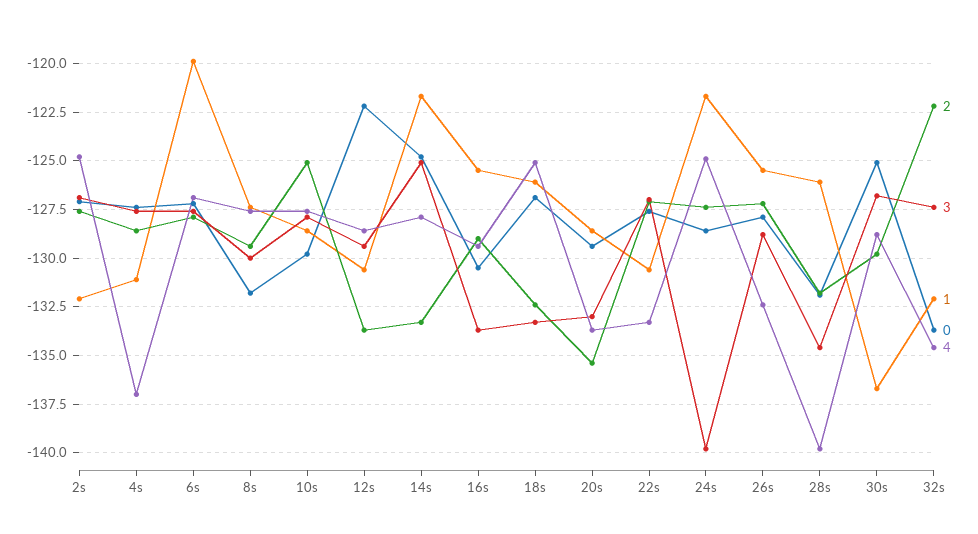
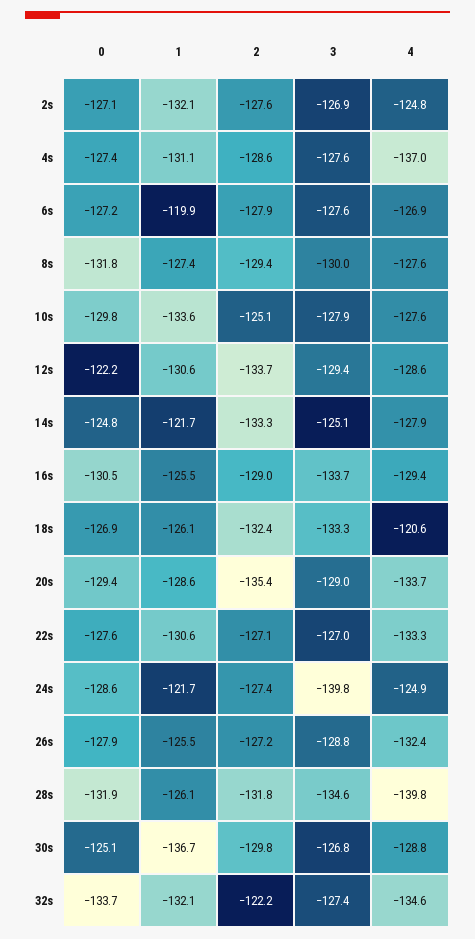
1, 10s: -128.5 -> -133.6
4, 18s: -125 -> -120.6
3, 20s: -133 -> -129

